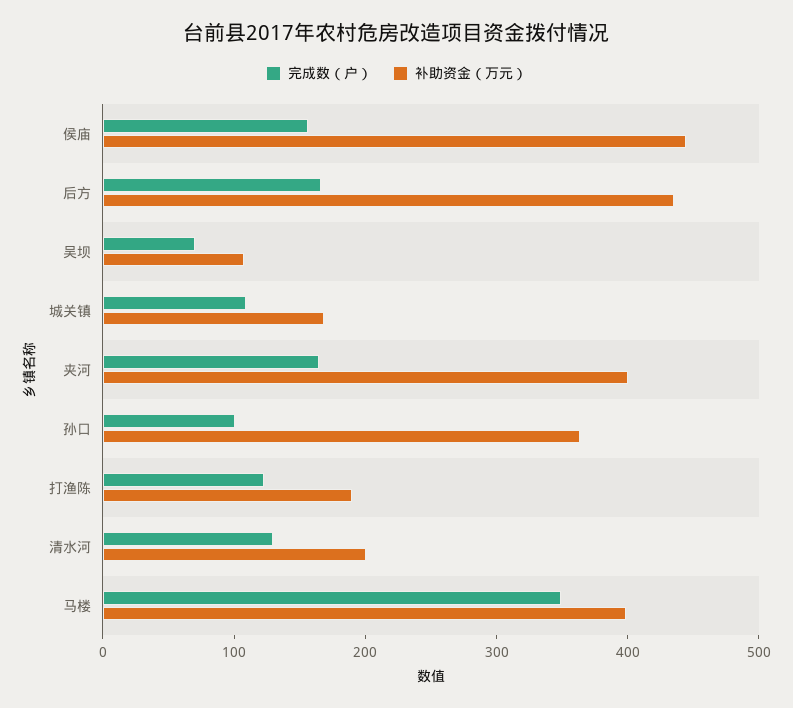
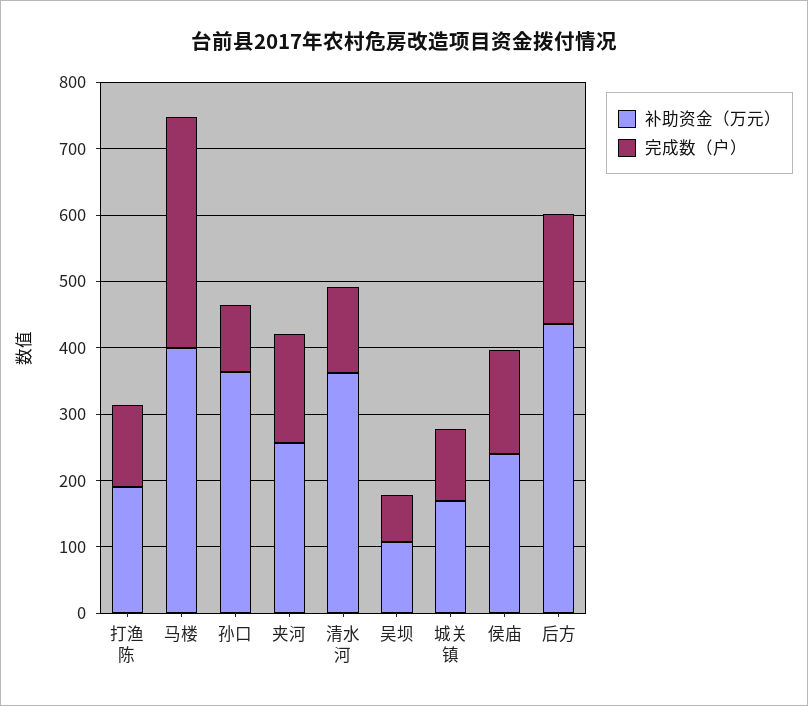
补助资金（万元）, 侯庙: 440 -> 240
补助资金（万元）, 夹河: 400 -> 260
补助资金（万元）, 清水河: 200 -> 360

